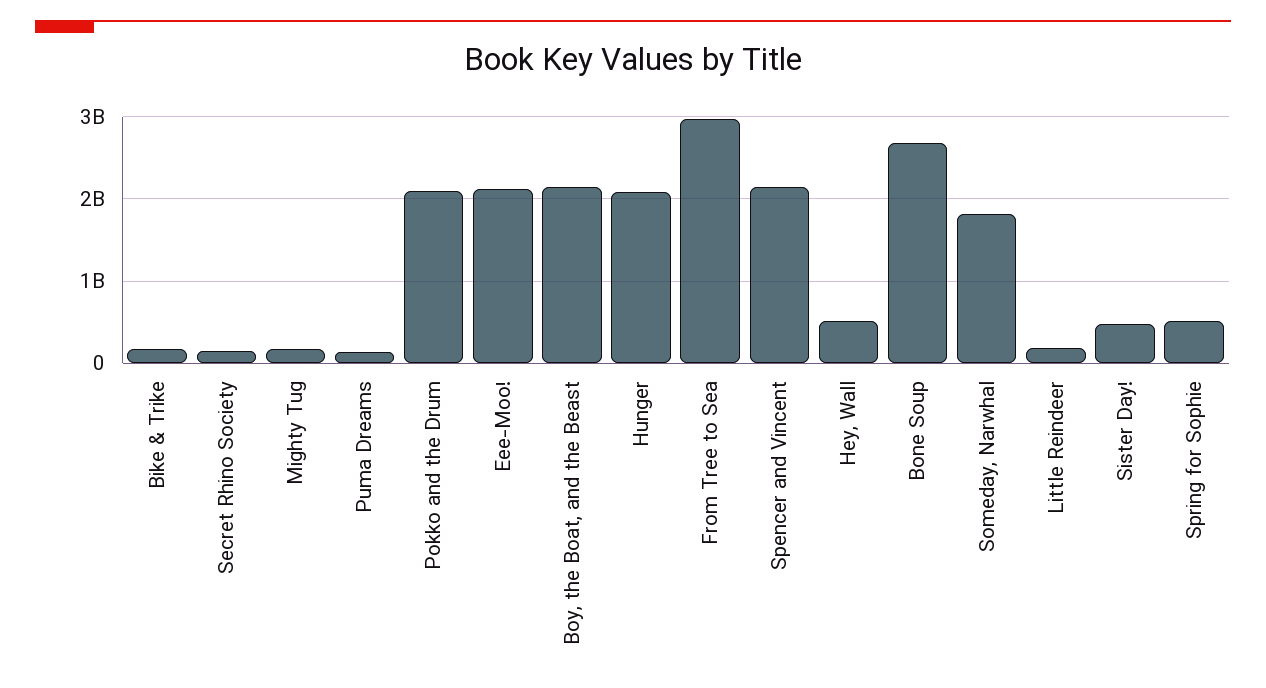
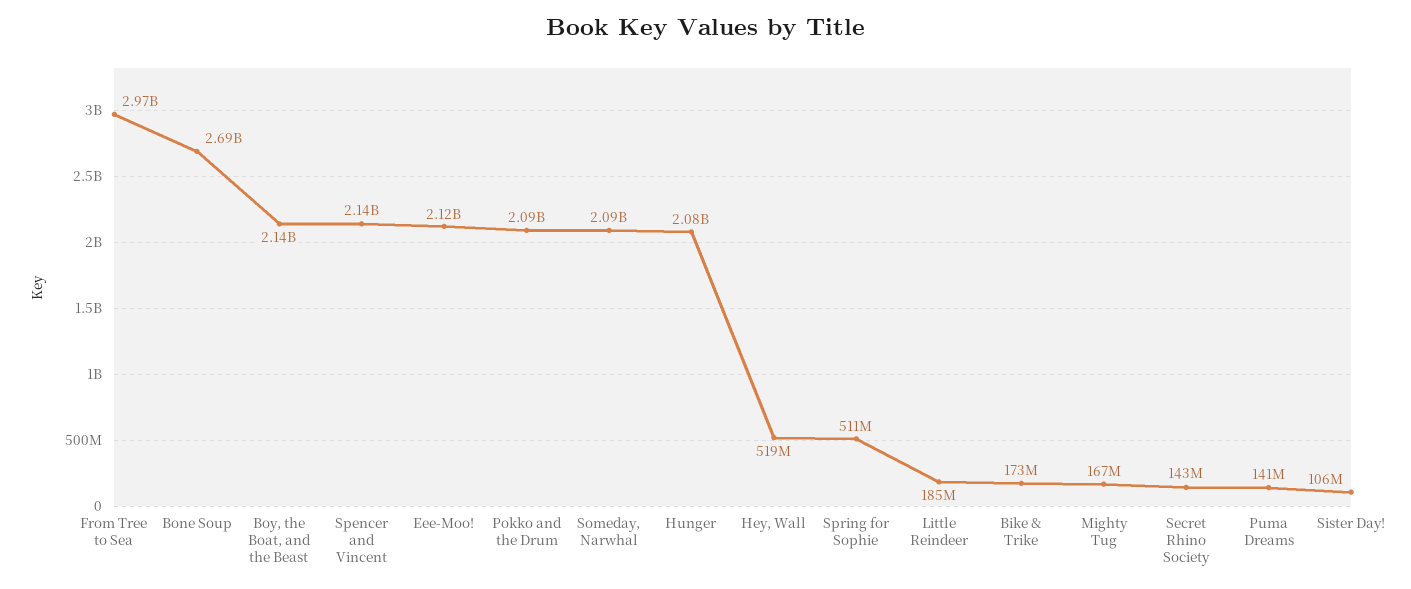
Someday, Narwhal: 1800000000 -> 2090000000
Sister Day!: 500000000 -> 106000000

